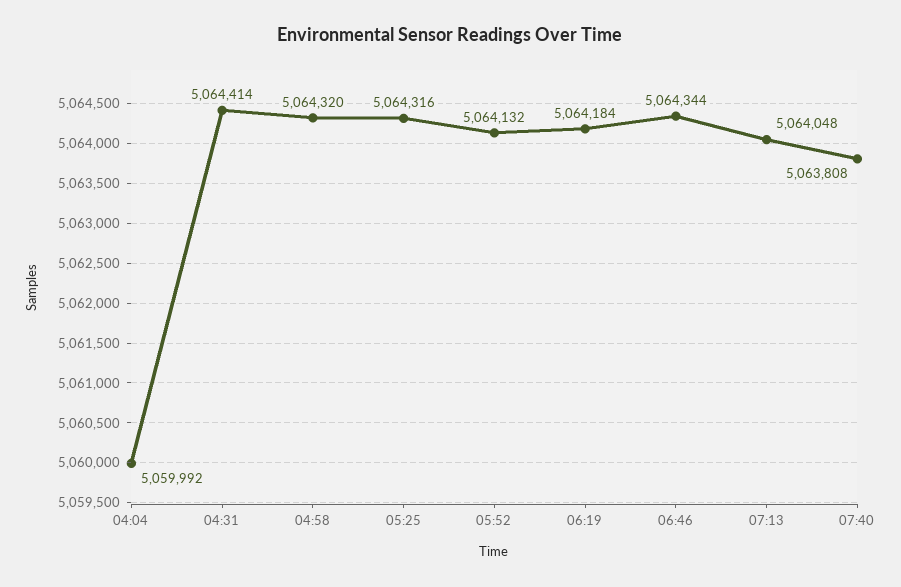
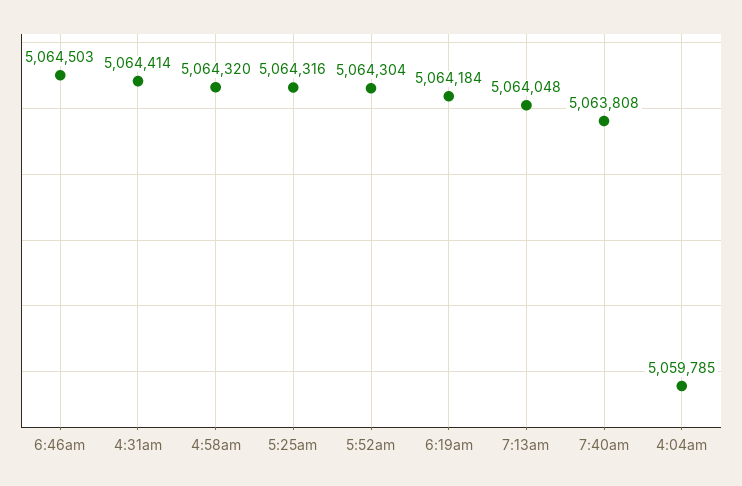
04:04: 5059992 -> 5059785
05:52: 5064132 -> 5064304
06:46: 5064344 -> 5064503

